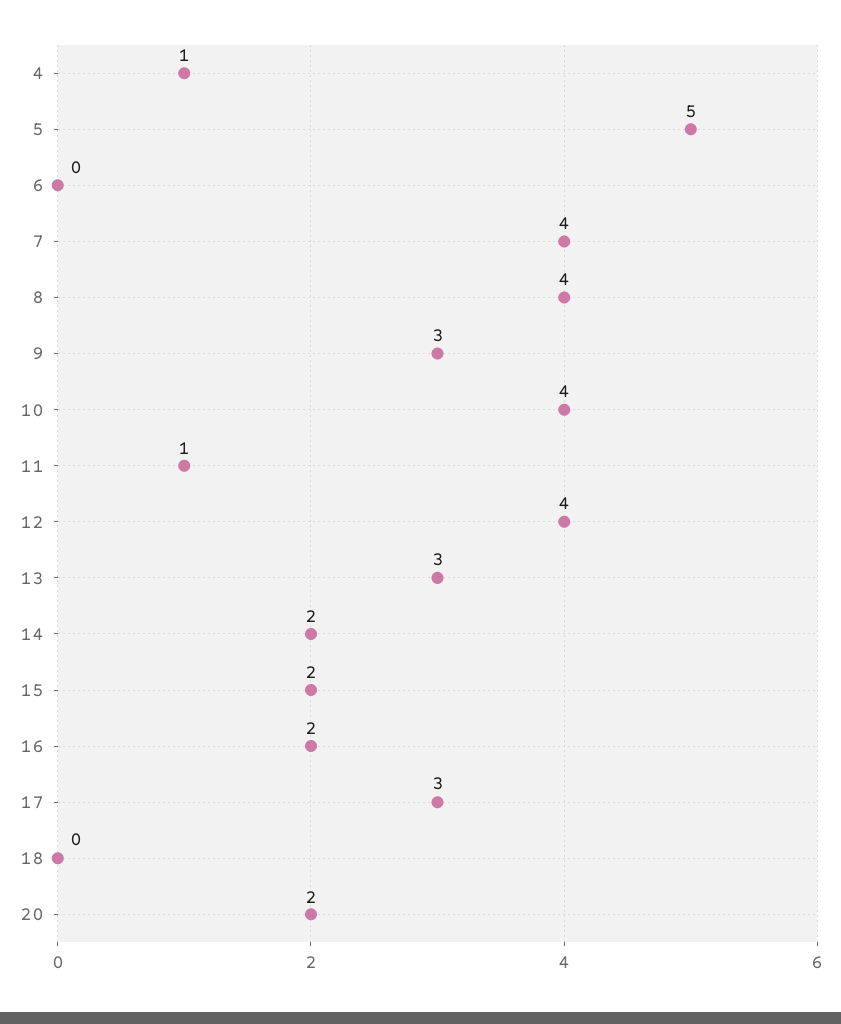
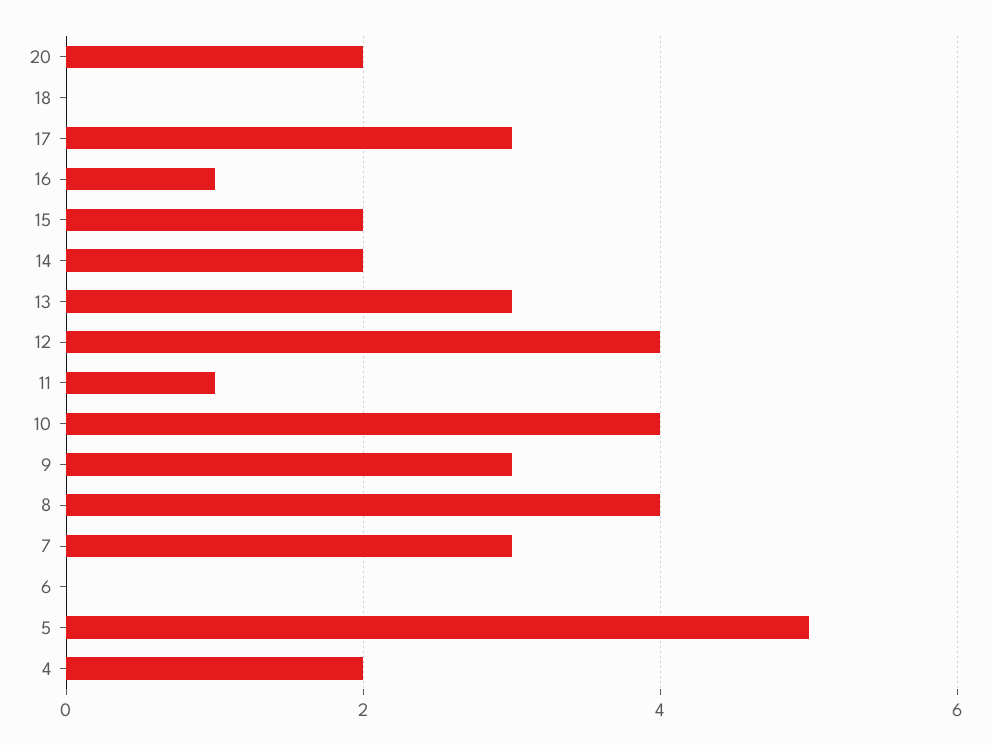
4: 1 -> 2
7: 4 -> 3
16: 2 -> 1

